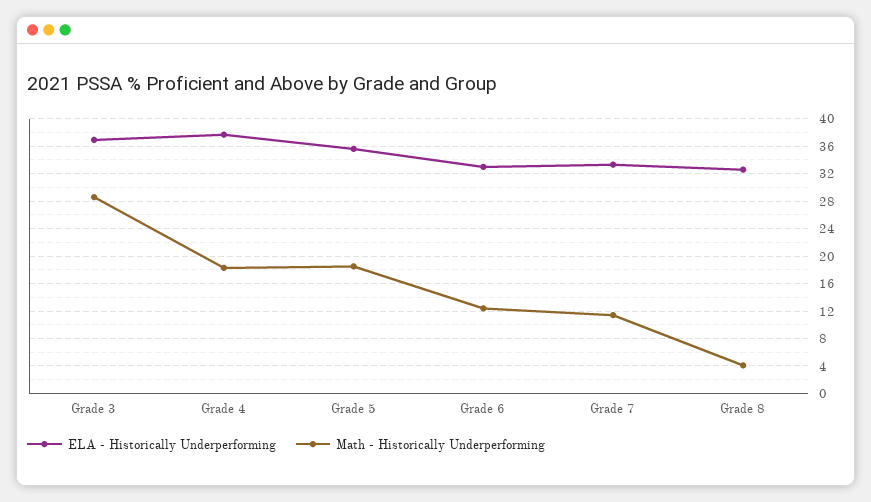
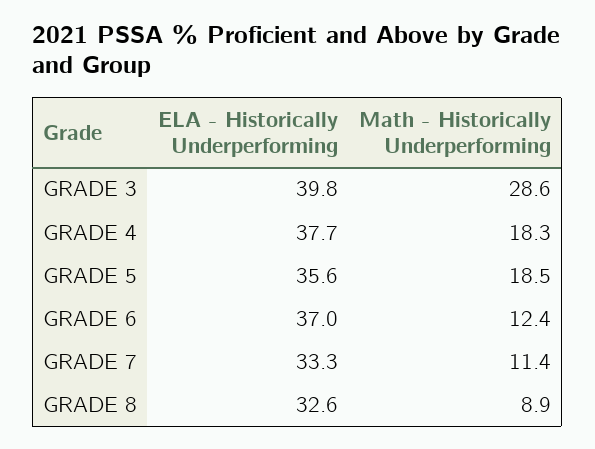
ELA - Historically Underperforming, Grade 3: 37 -> 39.8
ELA - Historically Underperforming, Grade 6: 33 -> 37
Math - Historically Underperforming, Grade 8: 4 -> 8.9

